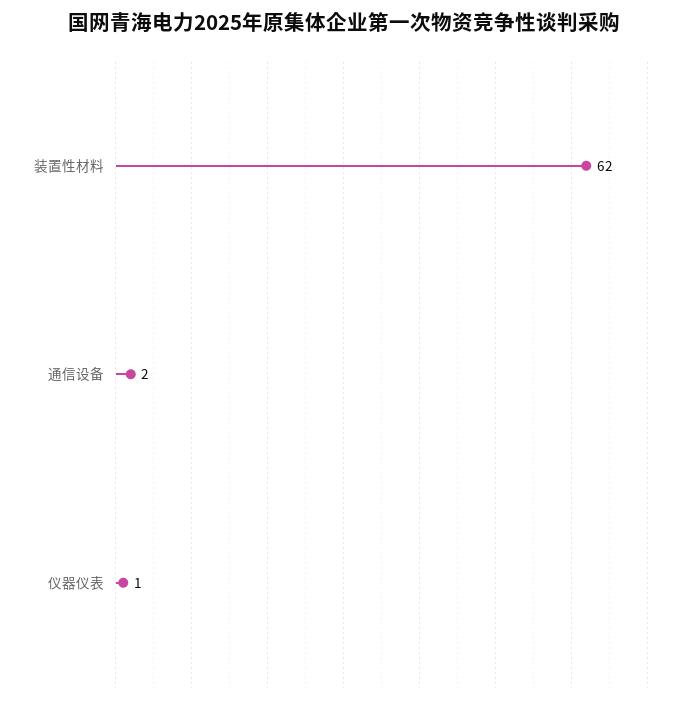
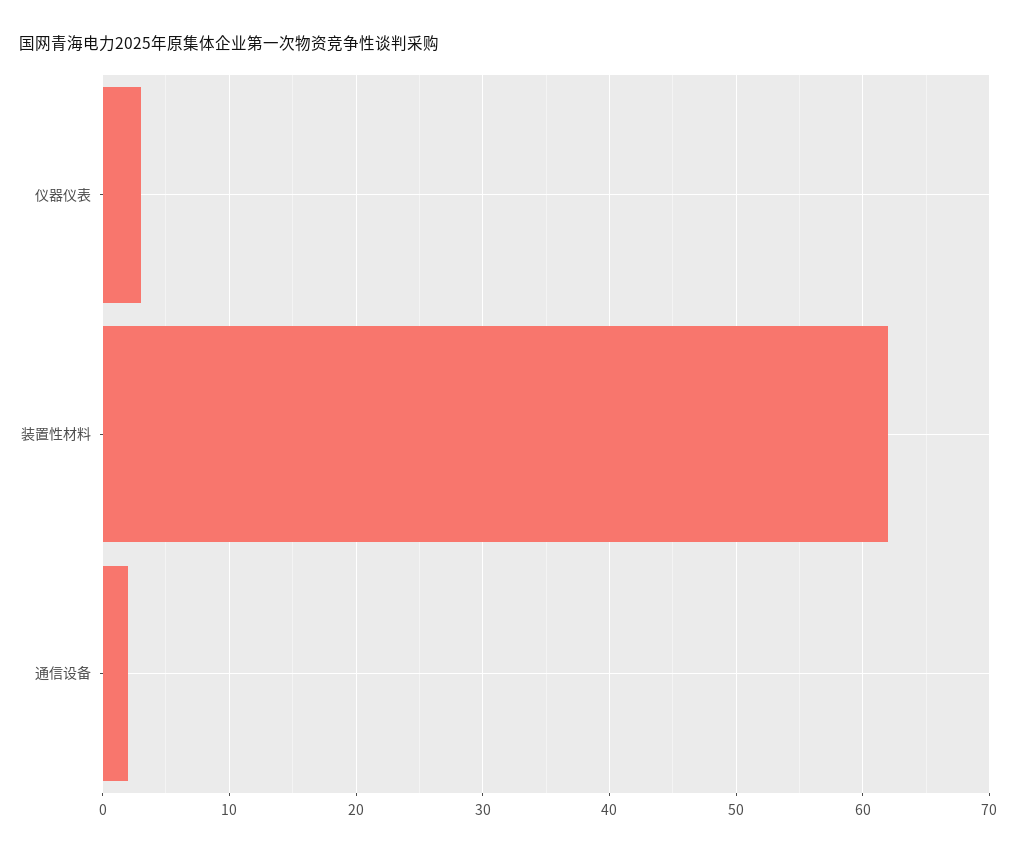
仪器仪表: 1 -> 3

